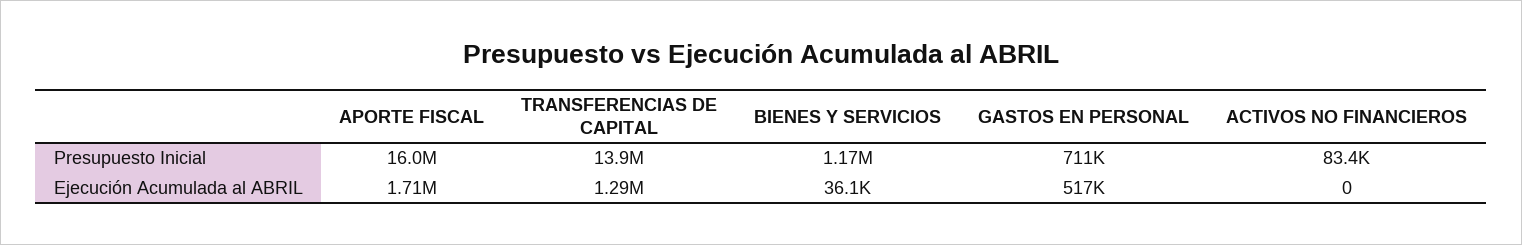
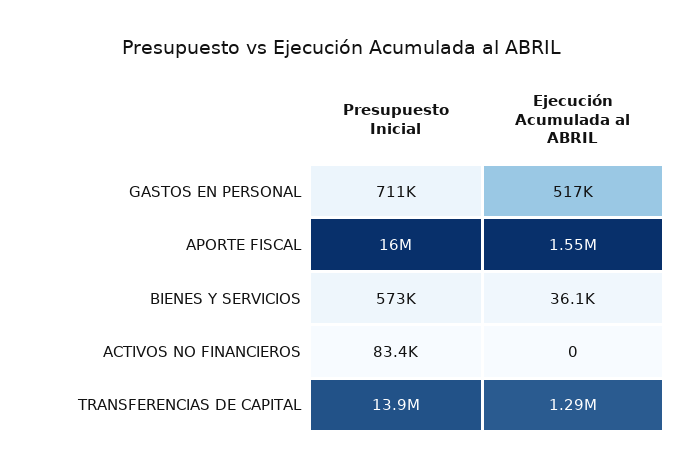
BIENES Y SERVICIOS, Presupuesto Inicial: 1170000 -> 573000
APORTE FISCAL, Ejecución Acumulada al ABRIL: 1710000 -> 1550000

